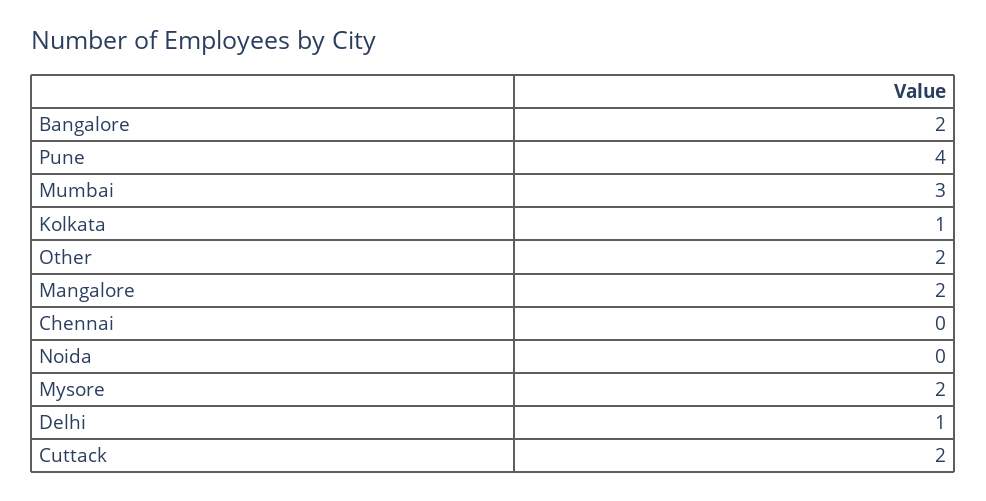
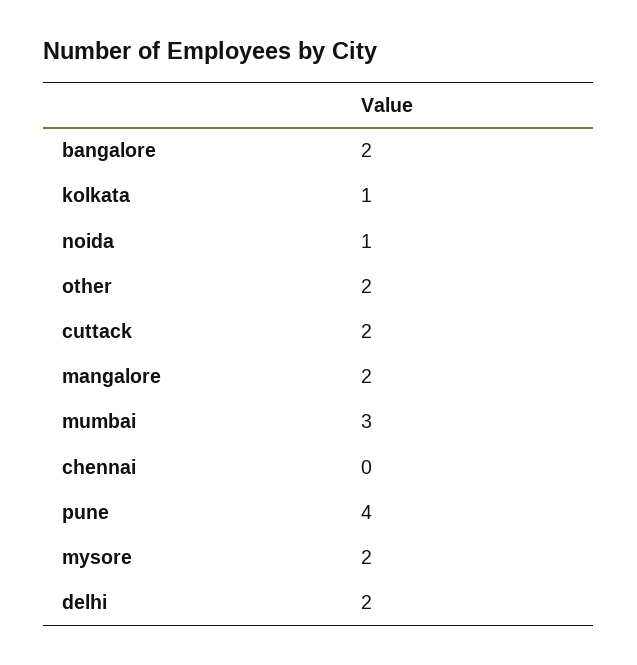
Noida: 0 -> 1
Delhi: 1 -> 2

